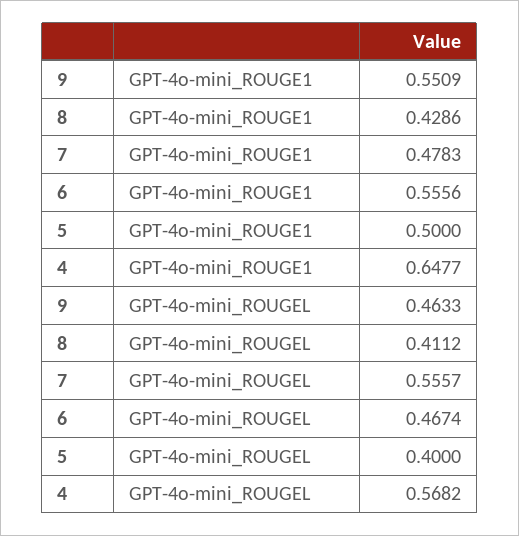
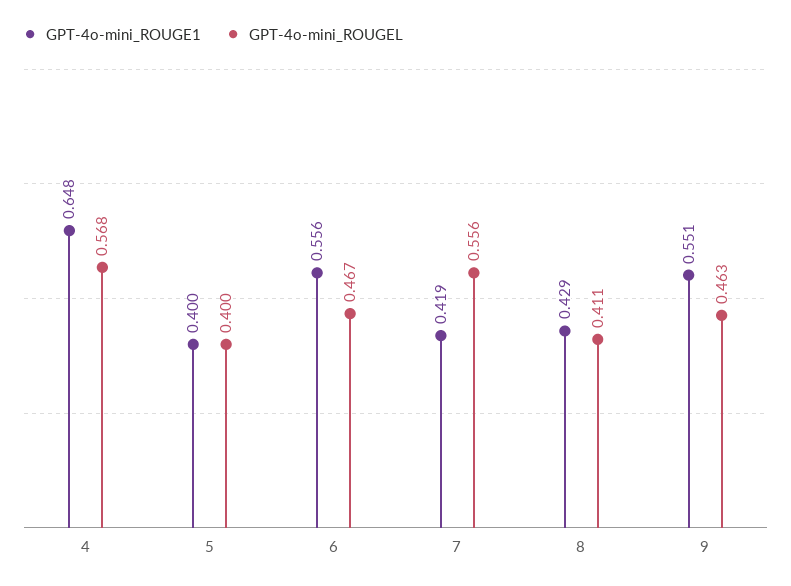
GPT-4o-mini_ROUGE1, 7: 0.4783 -> 0.419
GPT-4o-mini_ROUGE1, 5: 0.5 -> 0.4

